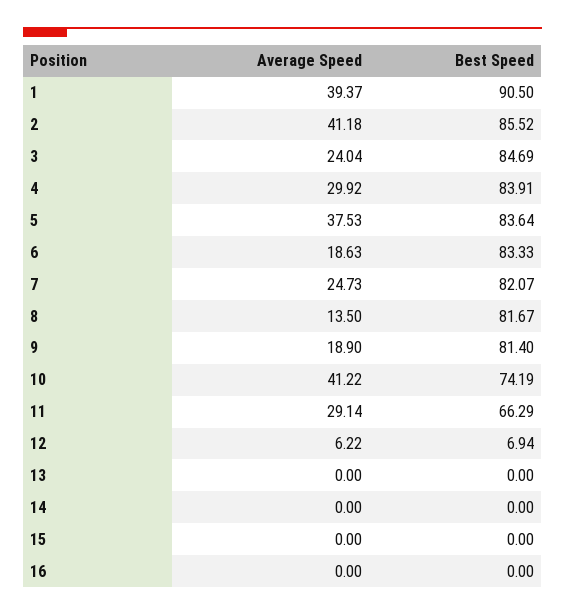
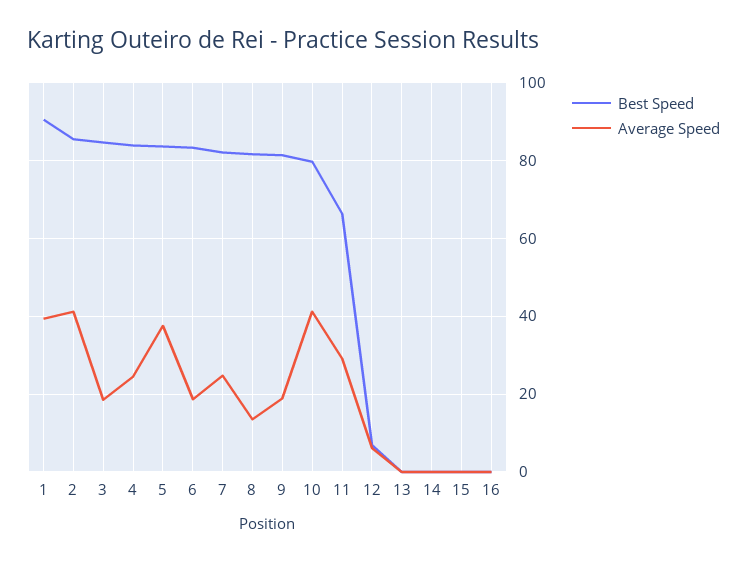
Average Speed, 3: 24.04 -> 18
Average Speed, 4: 29.92 -> 24
Best Speed, 10: 74.19 -> 80

